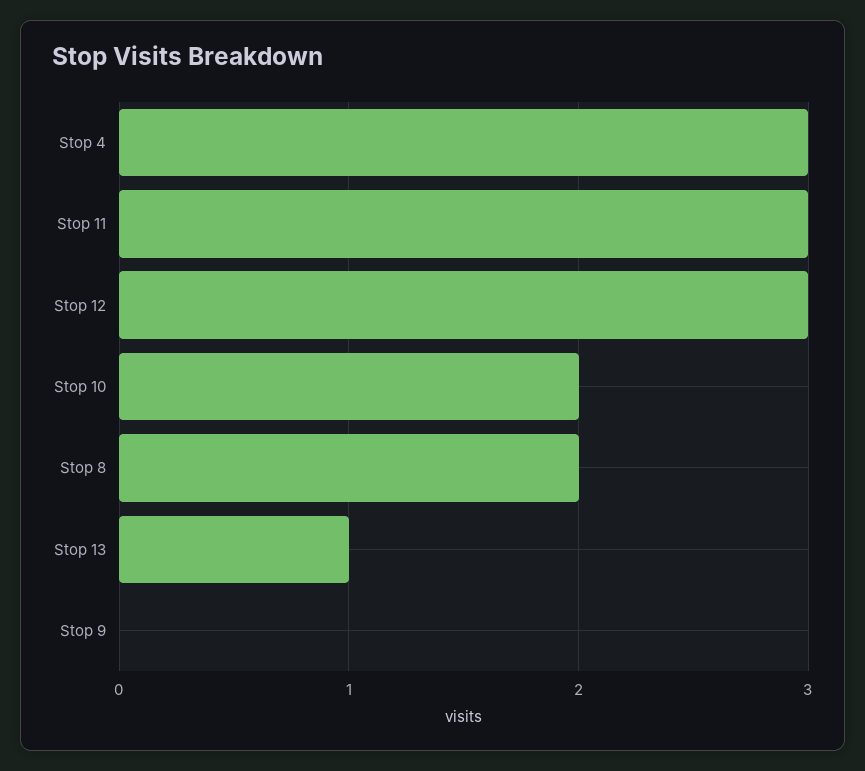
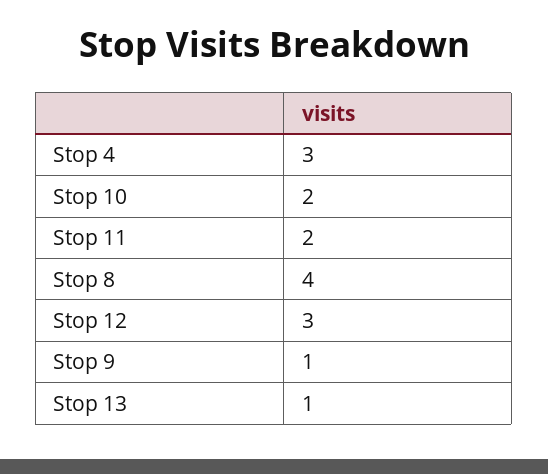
Stop 11: 3 -> 2
Stop 8: 2 -> 4
Stop 9: 0 -> 1

